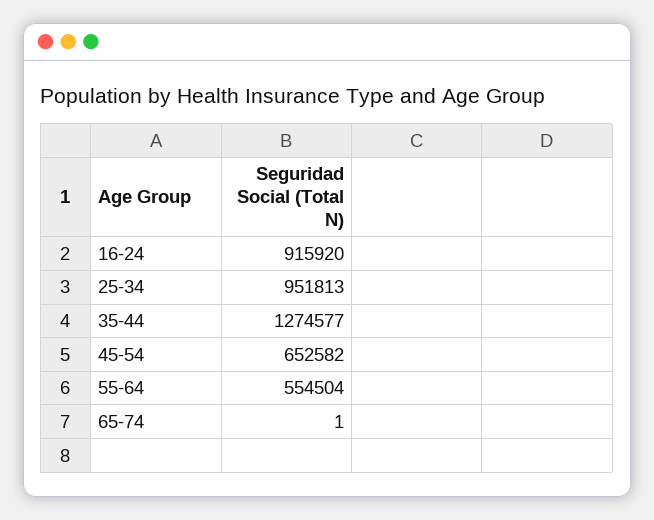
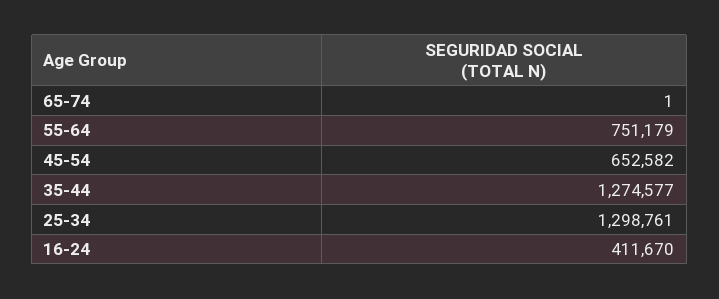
16-24: 915920 -> 411670
25-34: 951813 -> 1298761
55-64: 554504 -> 751179

